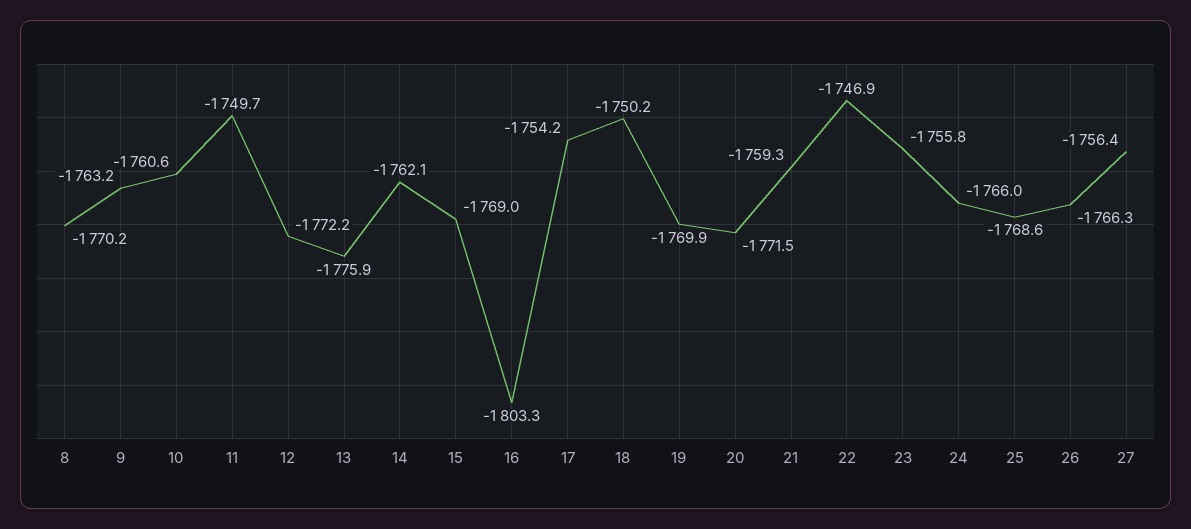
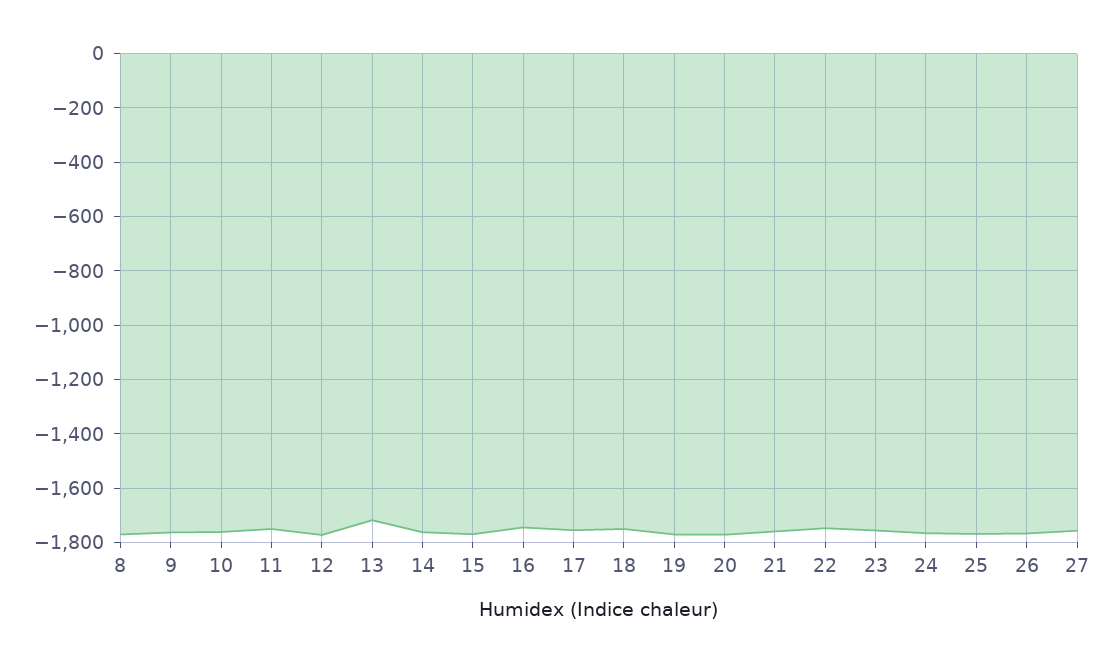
13: -1775.9 -> -1725
16: -1803.3 -> -1750

